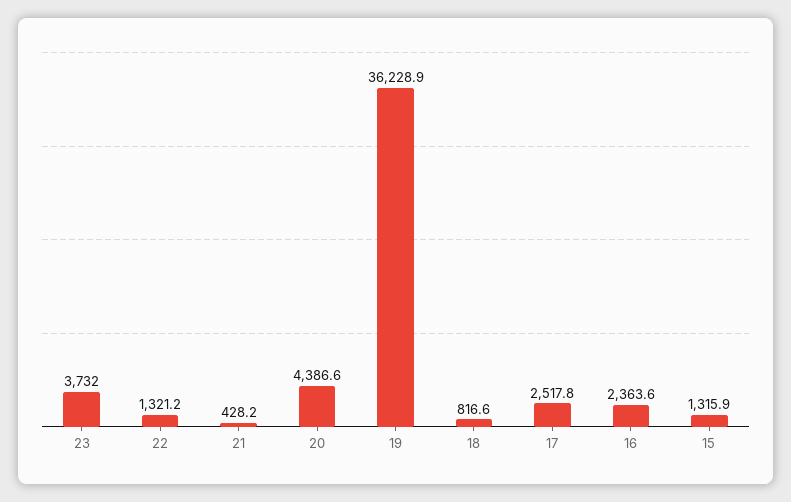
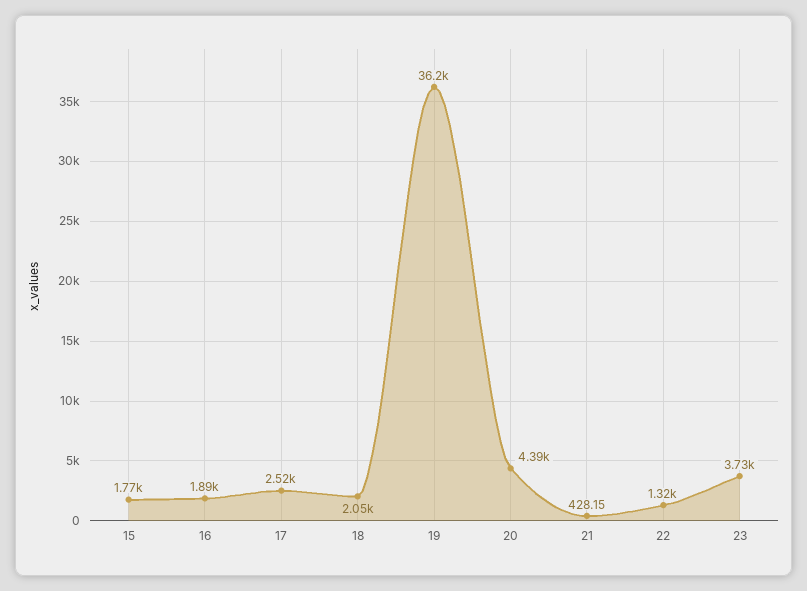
18: 816.6 -> 2050
16: 2363.6 -> 1890
15: 1315.9 -> 1770

